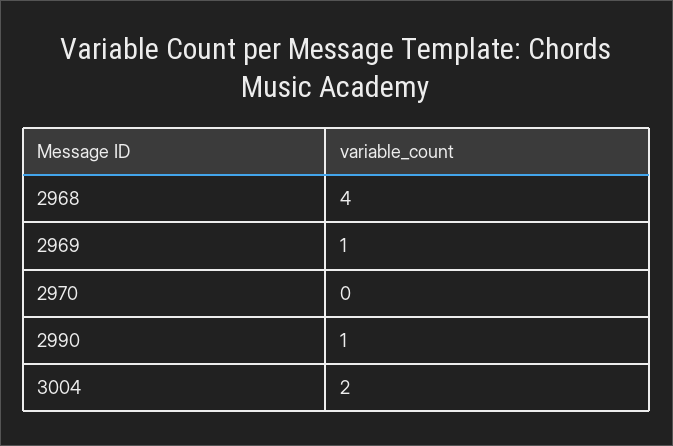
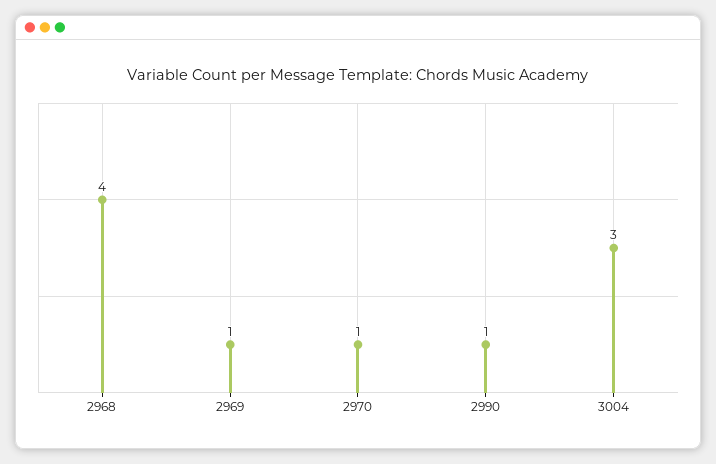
2970: 0 -> 1
3004: 2 -> 3

